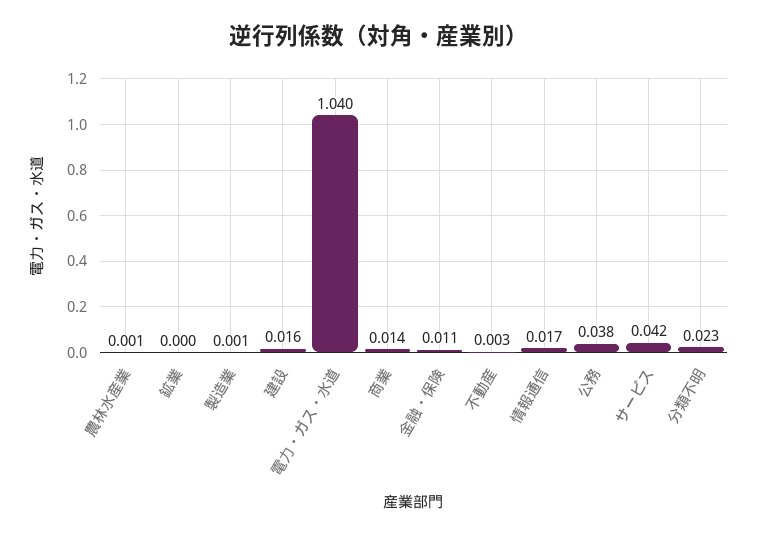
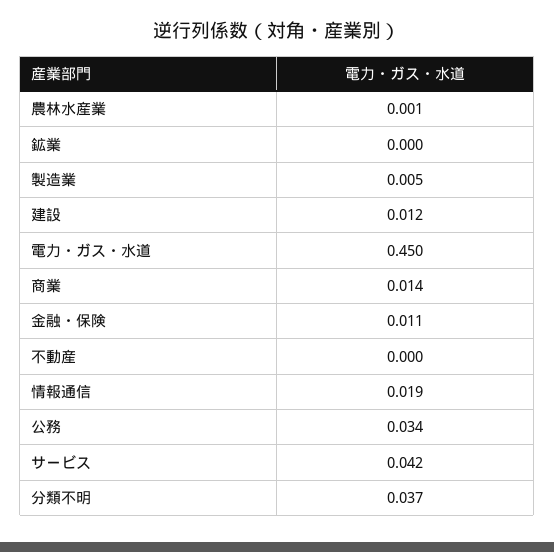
製造業: 0.001 -> 0.005
建設: 0.016 -> 0.012
電力・ガス・水道: 1.04 -> 0.45
不動産: 0.003 -> 0
情報通信: 0.017 -> 0.019
公務: 0.038 -> 0.034
分類不明: 0.023 -> 0.037

